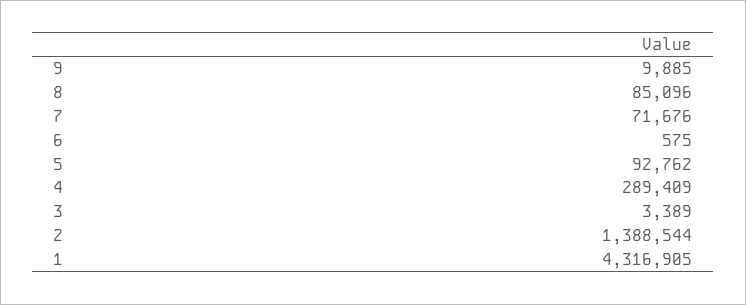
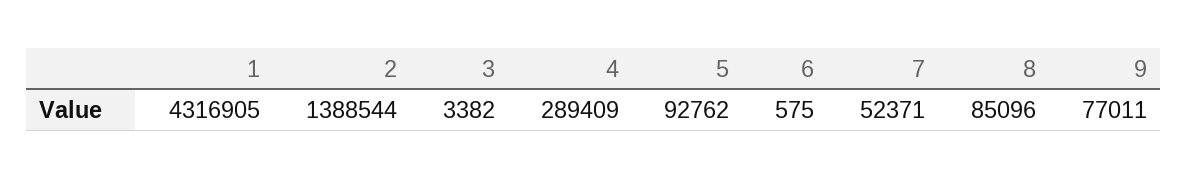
9: 9885 -> 77011
7: 71676 -> 52371
3: 3389 -> 3382

